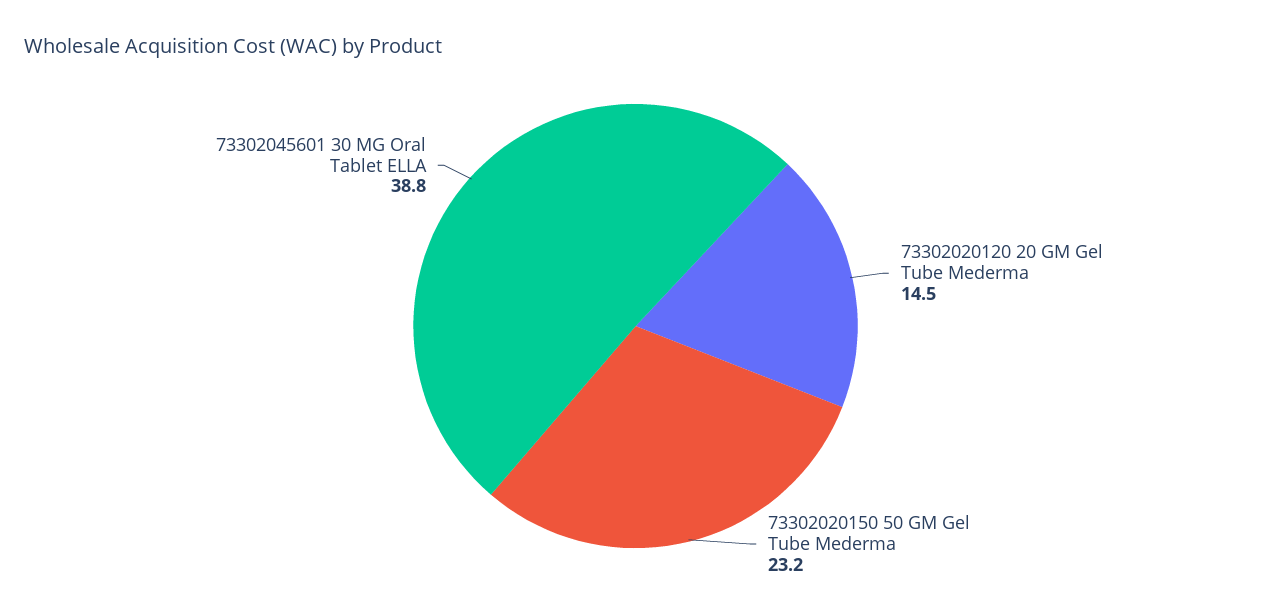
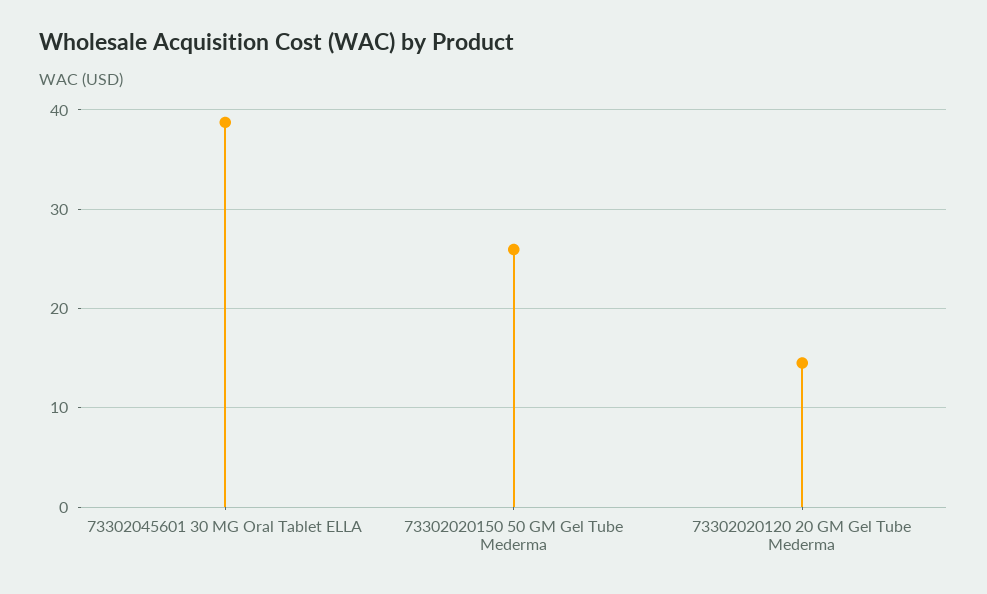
73302020150 50 GM Gel Tube Mederma: 23.2 -> 26

